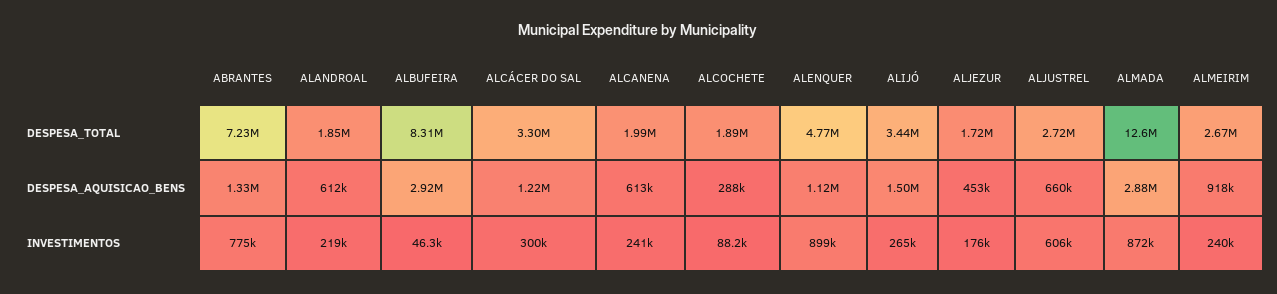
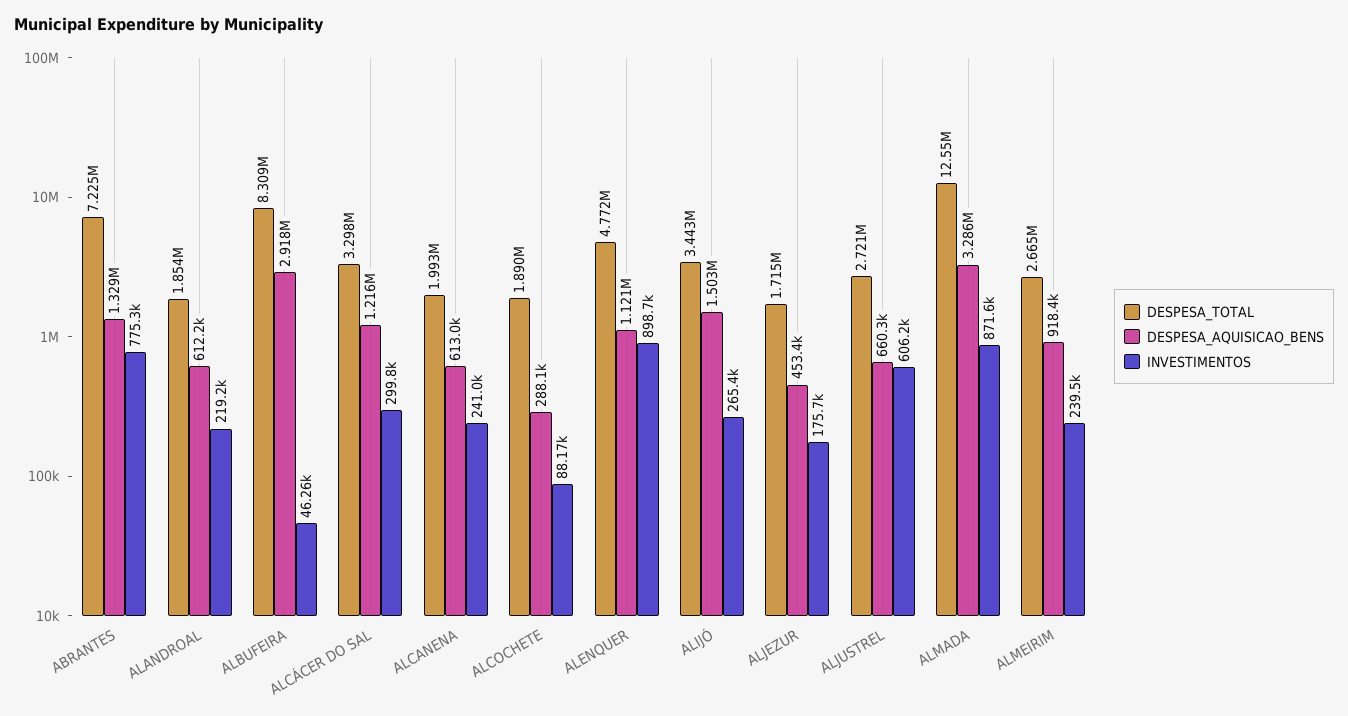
DESPESA_AQUISICAO_BENS, ALMADA: 2880000 -> 3286000

